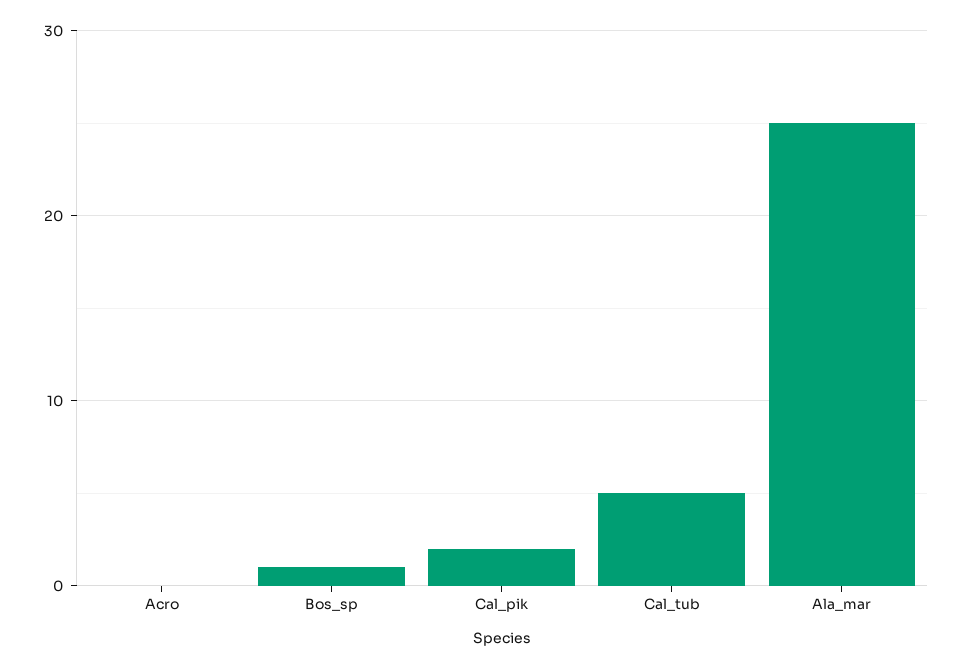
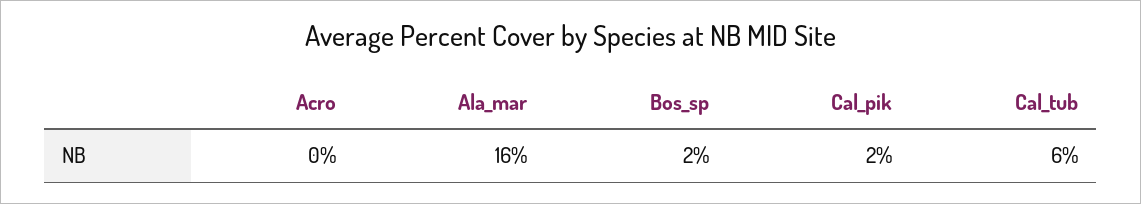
Bos_sp: 1 -> 2
Cal_tub: 5 -> 6
Ala_mar: 25 -> 16

